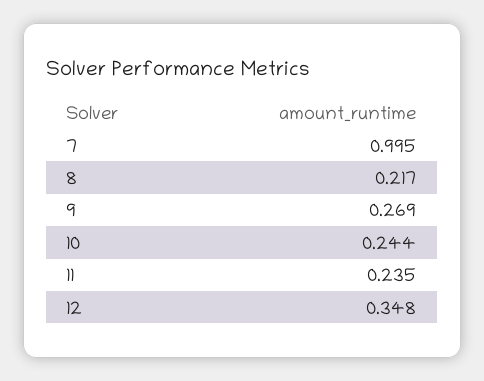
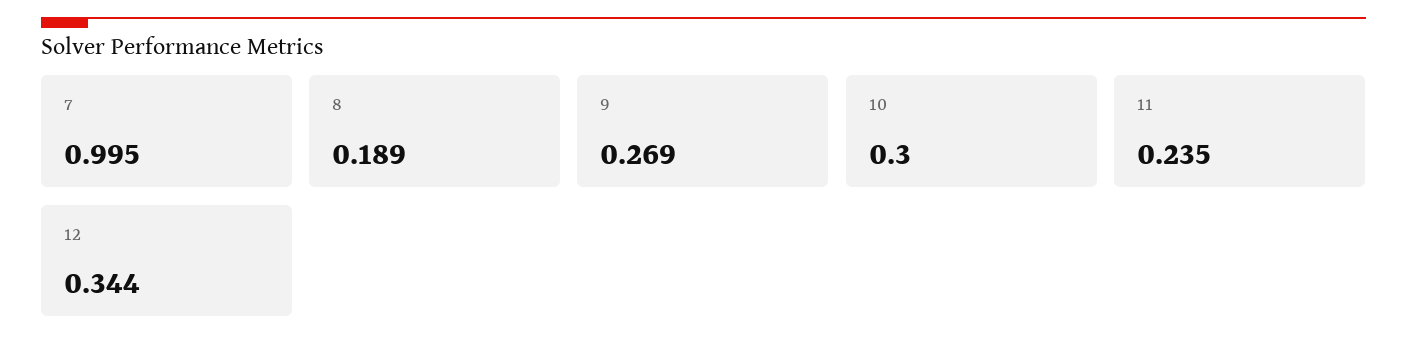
8: 0.217 -> 0.189
10: 0.244 -> 0.3
12: 0.348 -> 0.344

